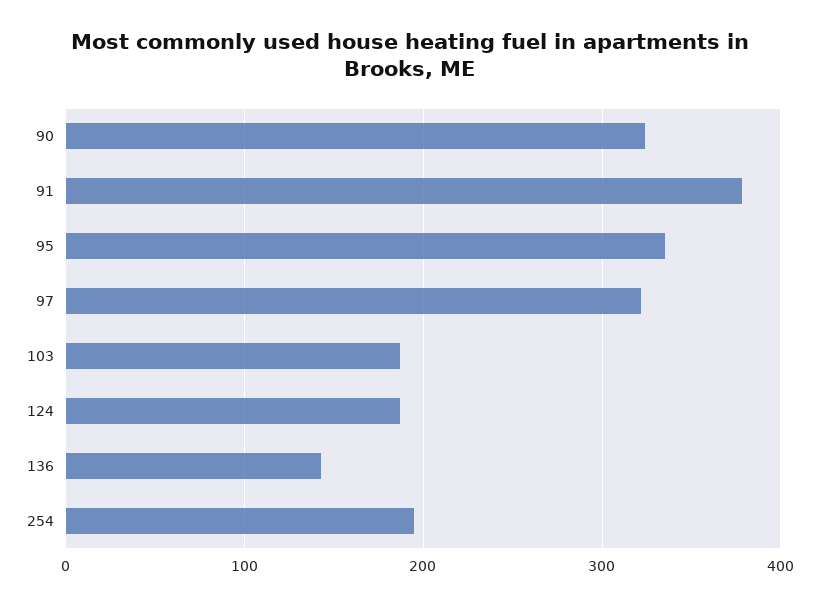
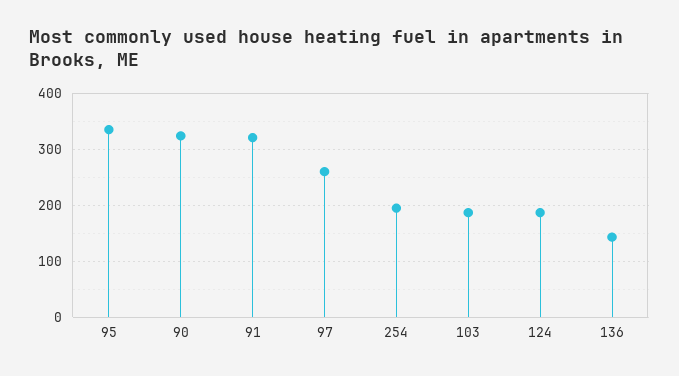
91: 380 -> 320
97: 320 -> 260

